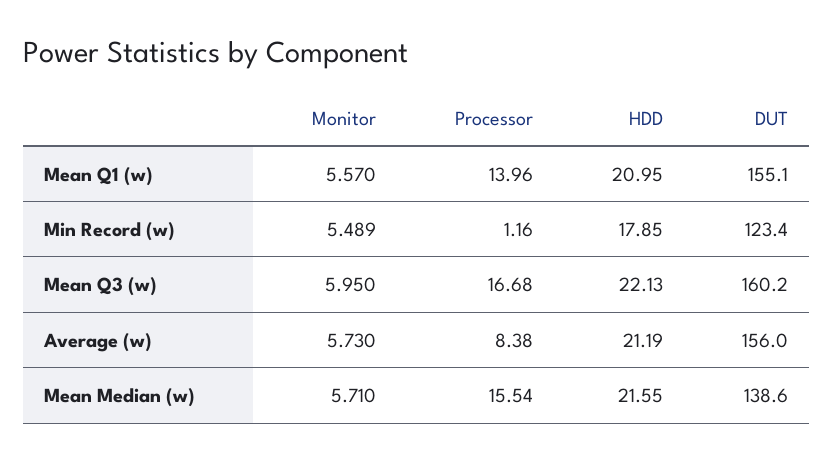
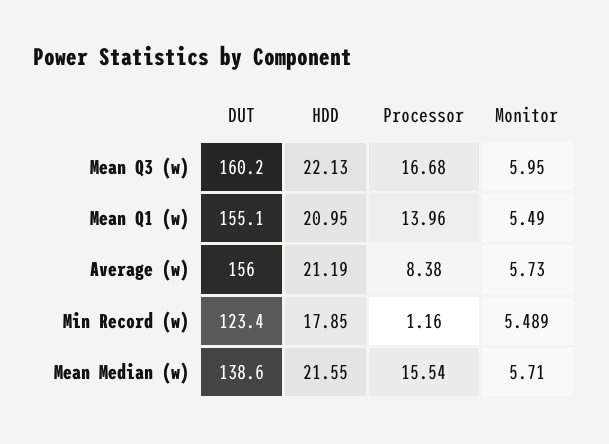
Monitor, Mean Q1 (w): 5.57 -> 5.49

